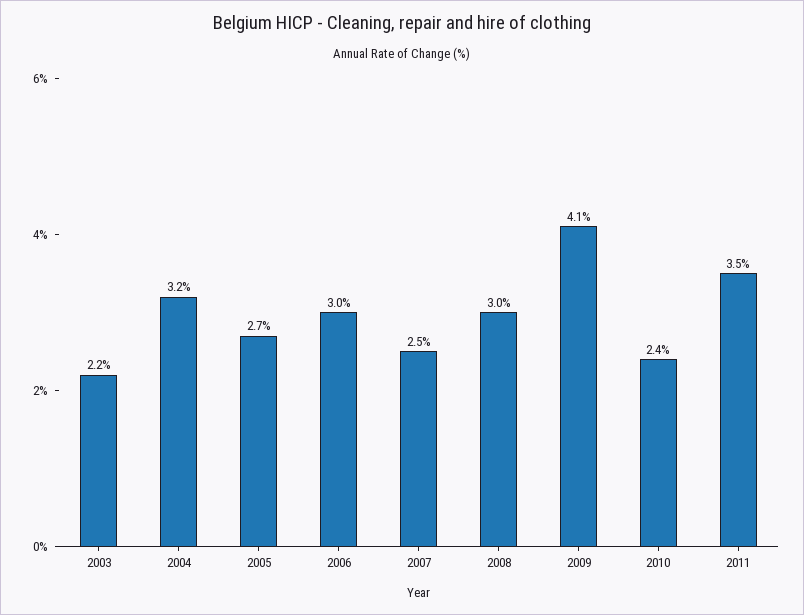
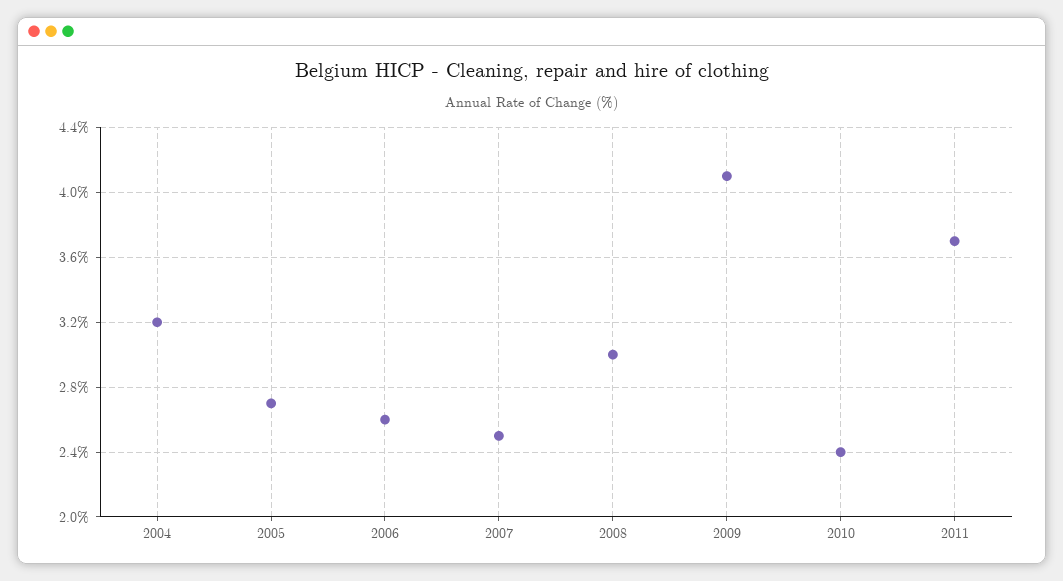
2003: 2.2 -> none
2006: 3 -> 2.6
2011: 3.5 -> 3.7

